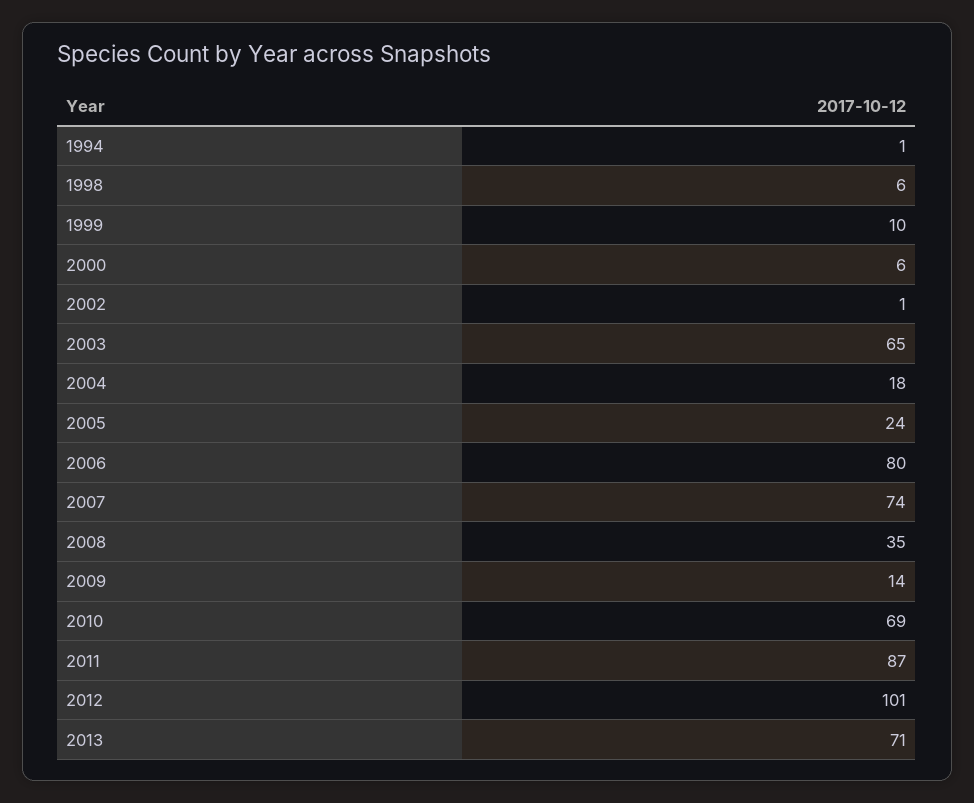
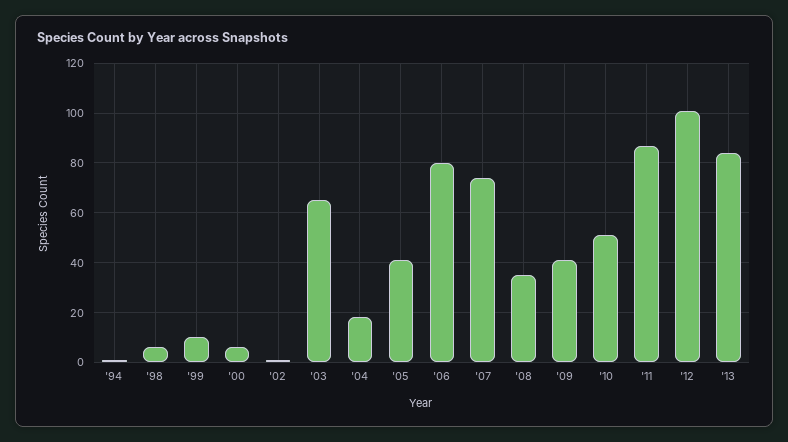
2005: 24 -> 40
2009: 14 -> 40
2010: 69 -> 50
2013: 71 -> 85

